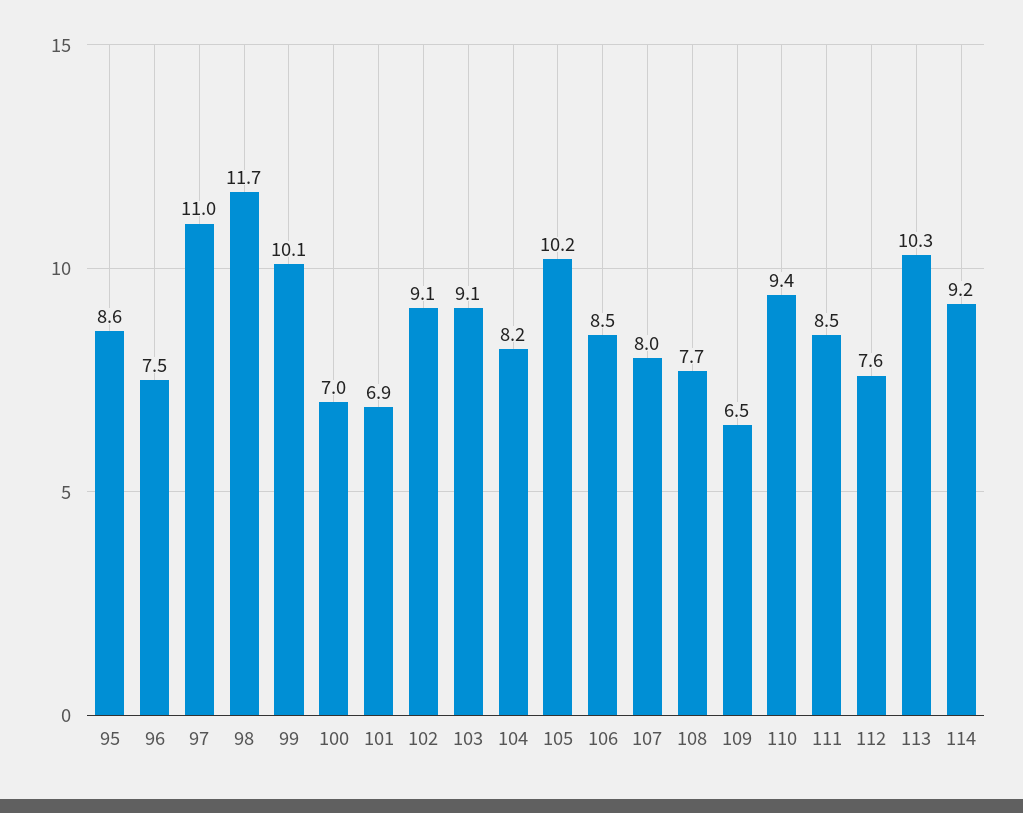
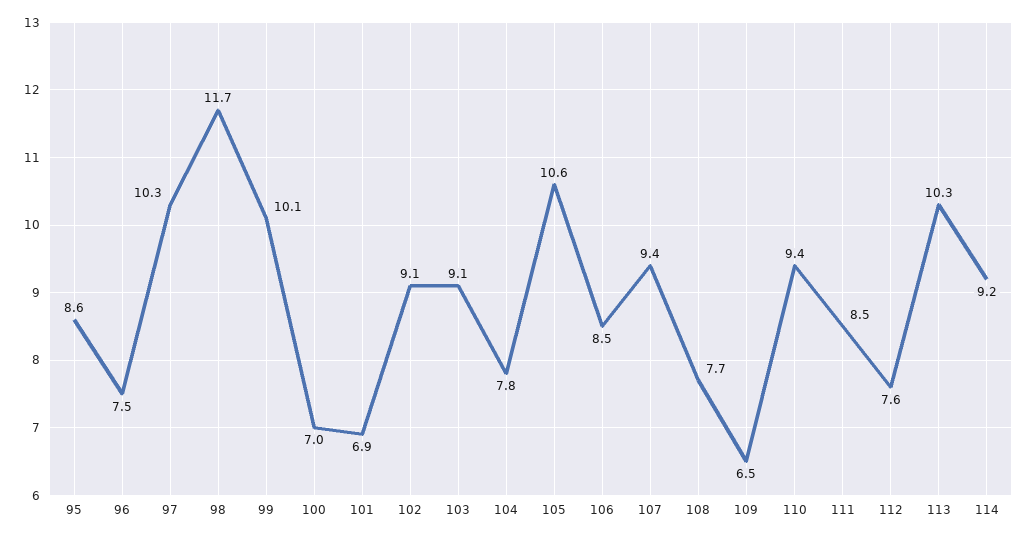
97: 11 -> 10.3
104: 8.2 -> 7.8
105: 10.2 -> 10.6
107: 8 -> 9.4

